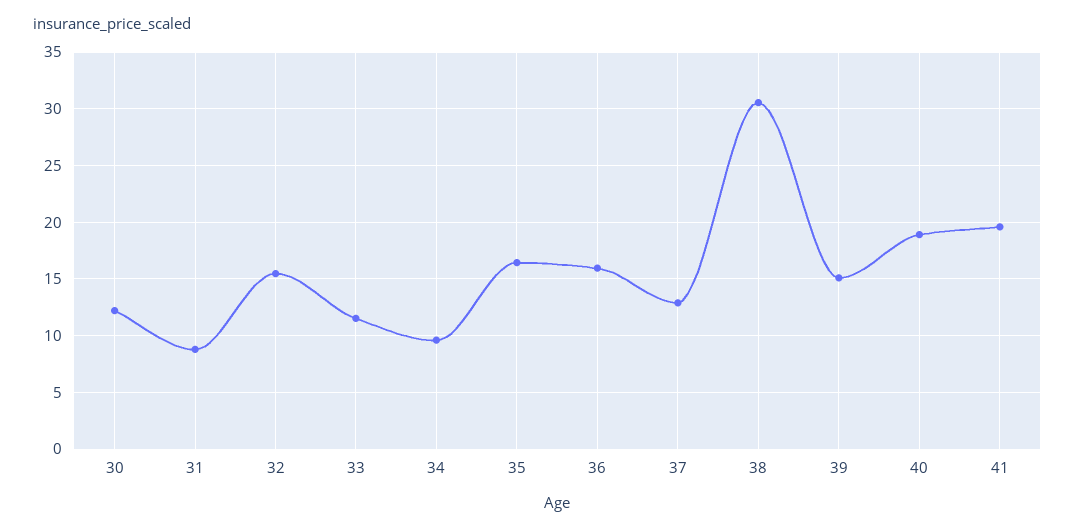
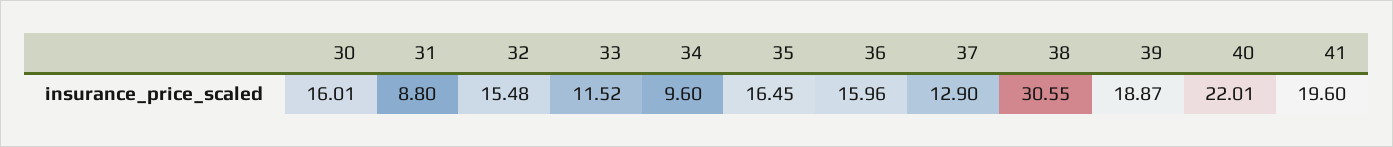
30: 12 -> 16.01
39: 15 -> 18.87
40: 19 -> 22.01

